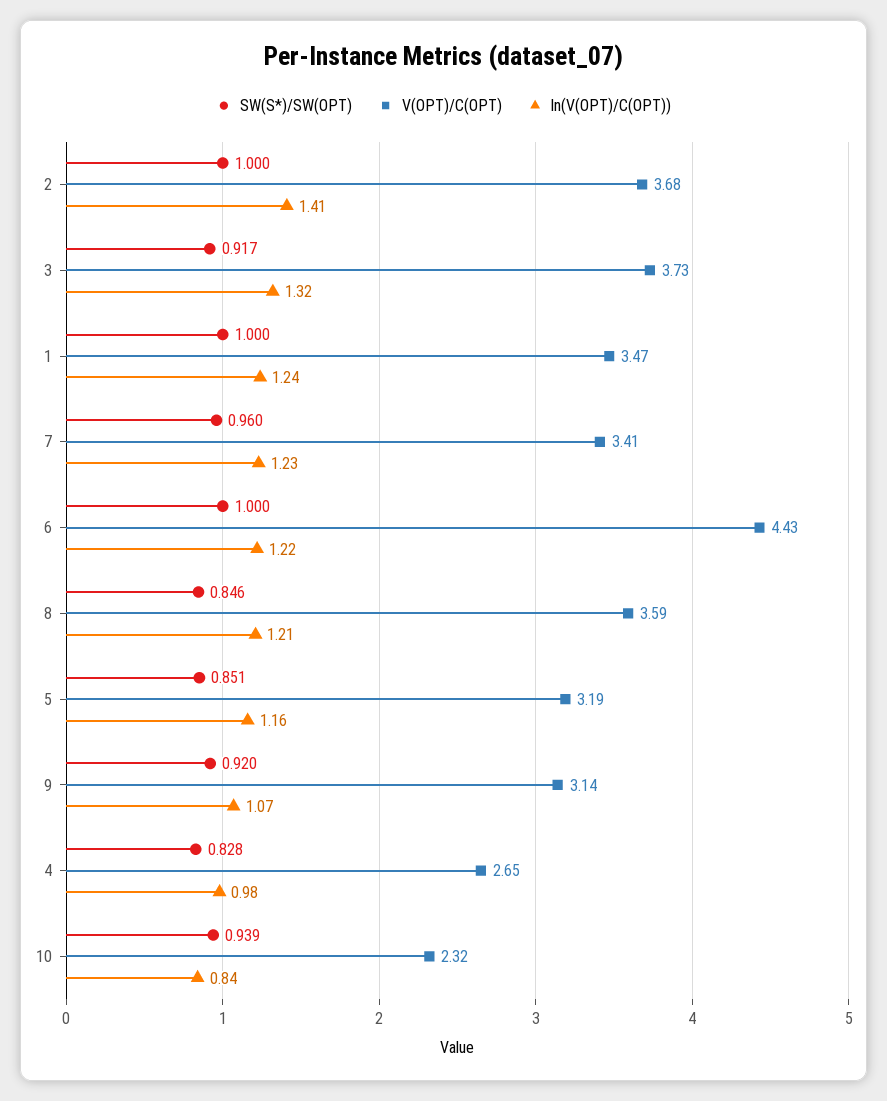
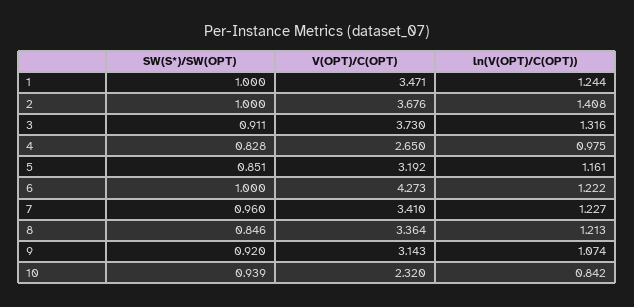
SW(S*)/SW(OPT), 3: 0.917 -> 0.911
V(OPT)/C(OPT), 6: 4.43 -> 4.273
V(OPT)/C(OPT), 8: 3.59 -> 3.364

